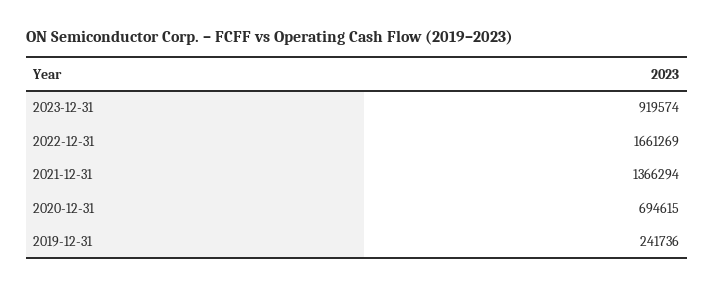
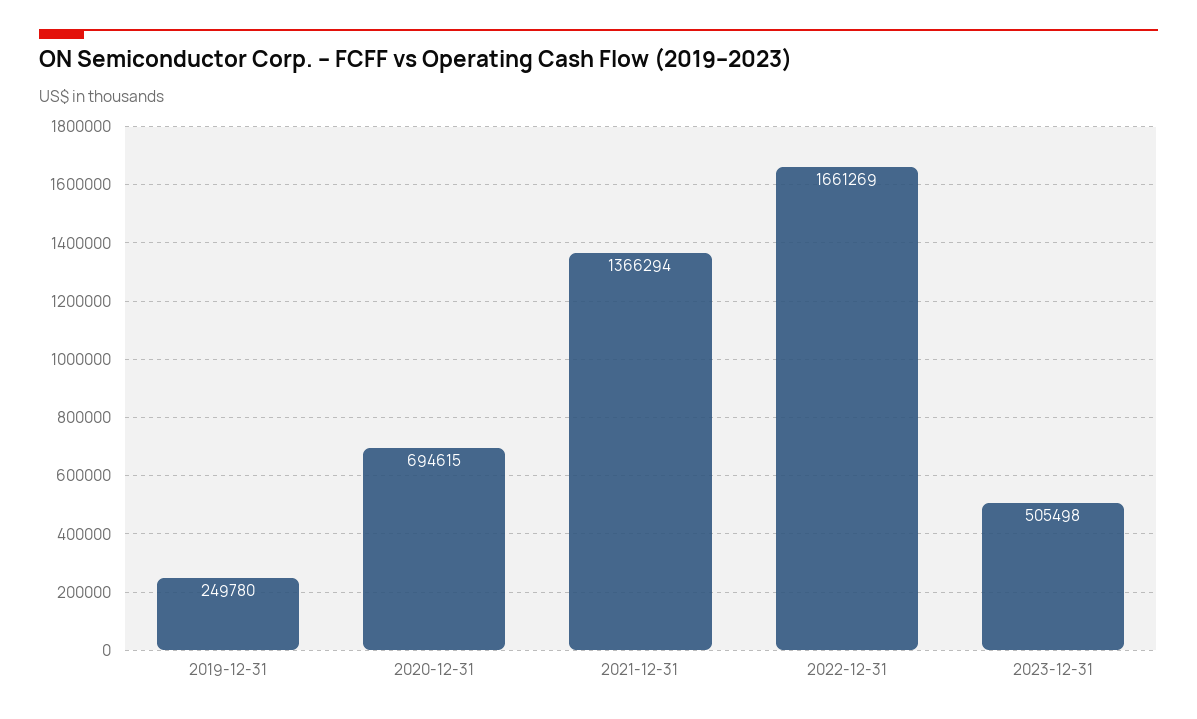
2023-12-31: 919574 -> 505498
2019-12-31: 241736 -> 249780

